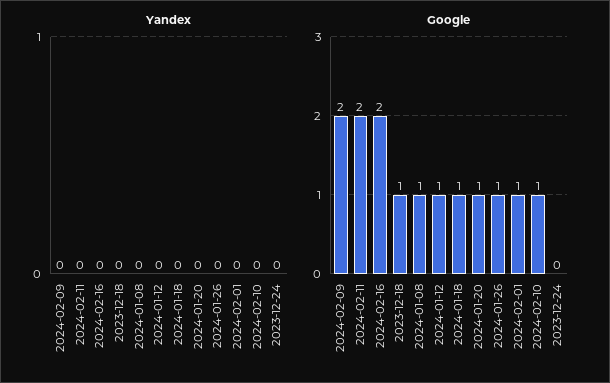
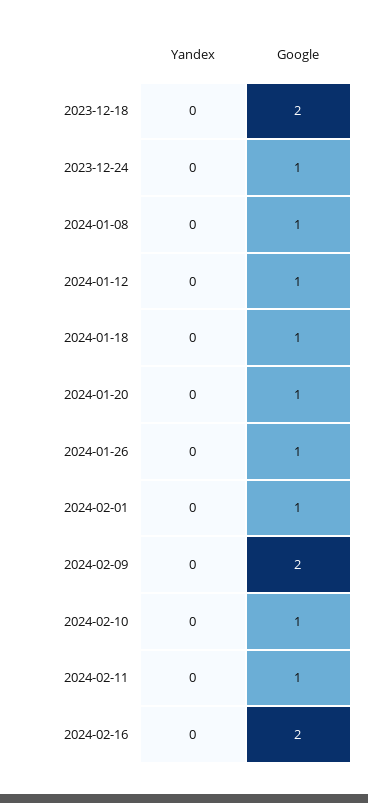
Google, 2024-02-11: 2 -> 1
Google, 2023-12-18: 1 -> 2
Google, 2023-12-24: 0 -> 1

